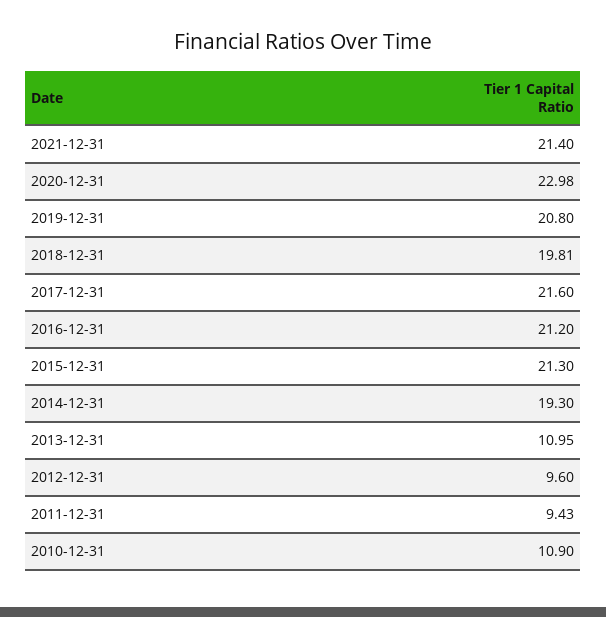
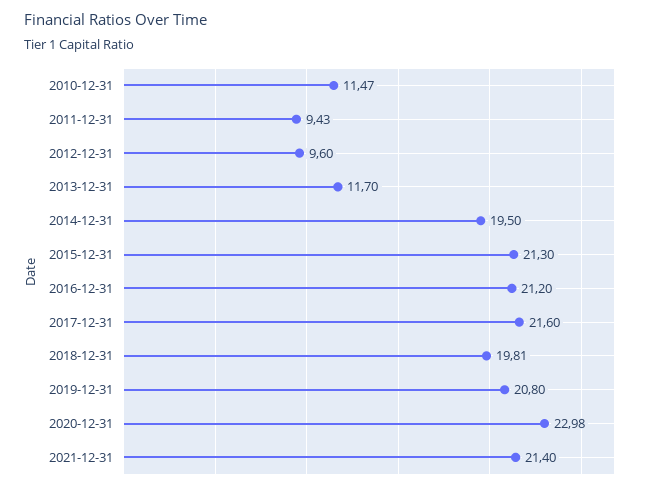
2014-12-31: 19.3 -> 19.5
2013-12-31: 10.95 -> 11.7
2010-12-31: 10.9 -> 11.47

